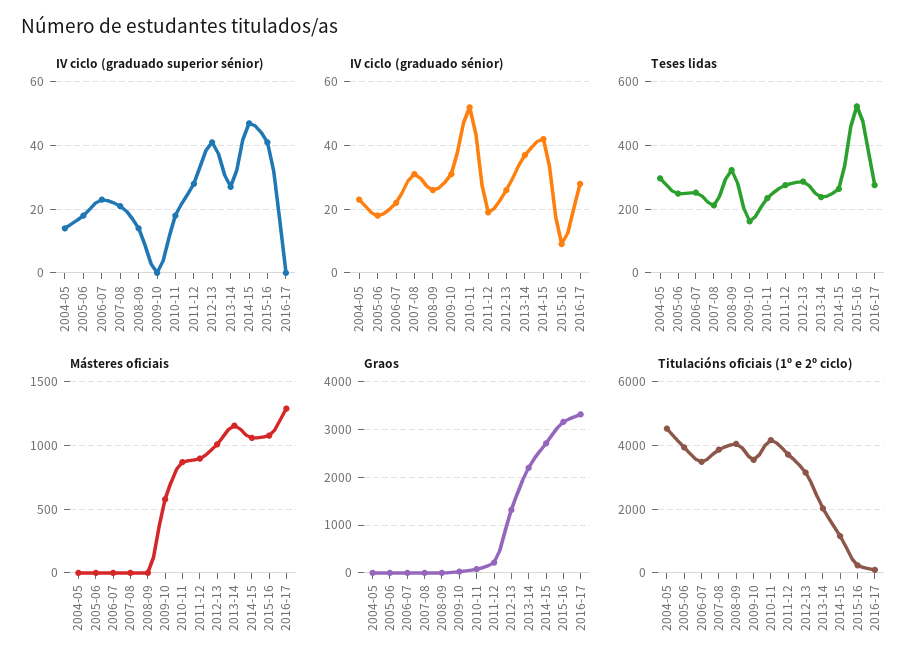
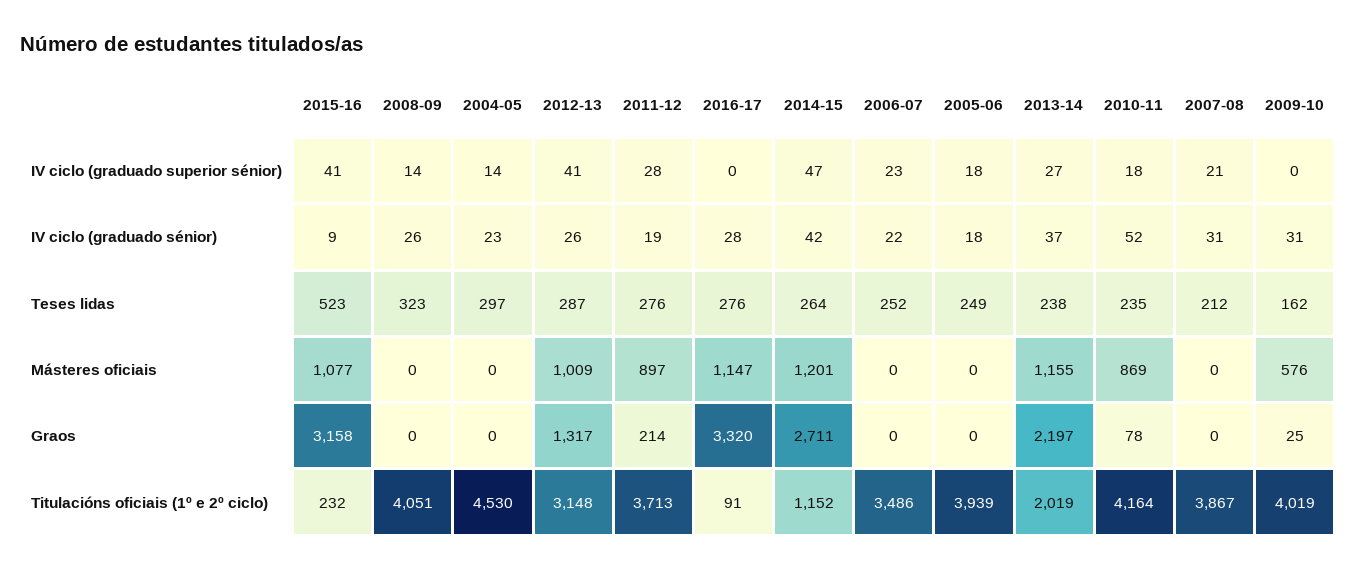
Másteres oficiais, 2014-15: 1050 -> 1201
Másteres oficiais, 2016-17: 1300 -> 1147
Titulacións oficiais (1º e 2º ciclo), 2009-10: 3600 -> 4019

